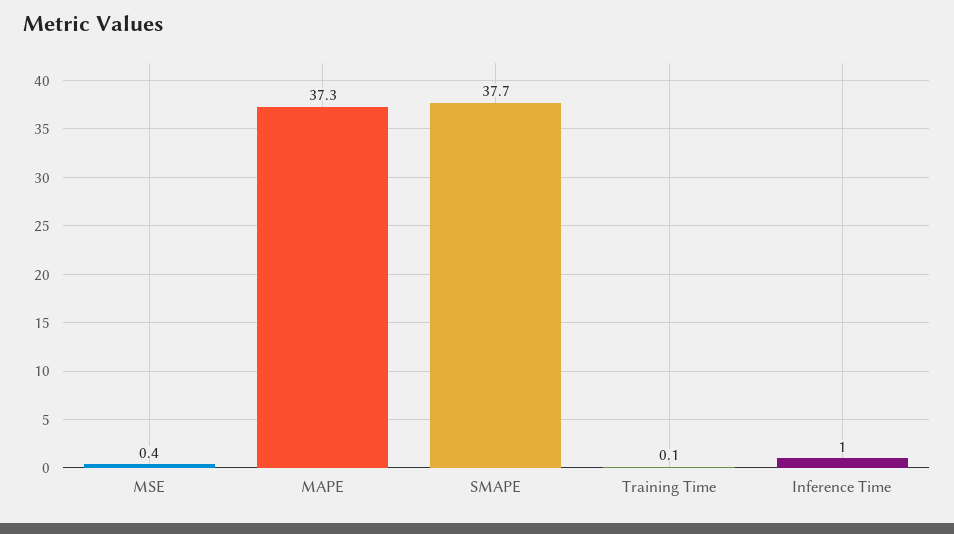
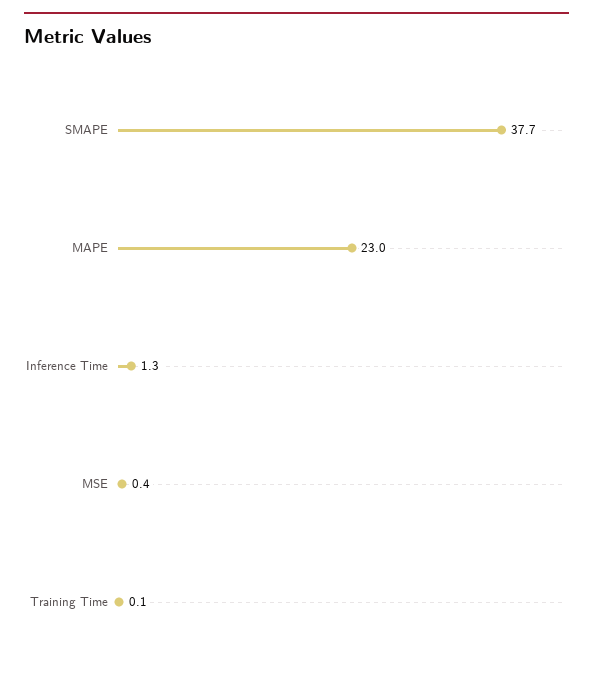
MAPE: 37.3 -> 23
Inference Time: 1 -> 1.3

